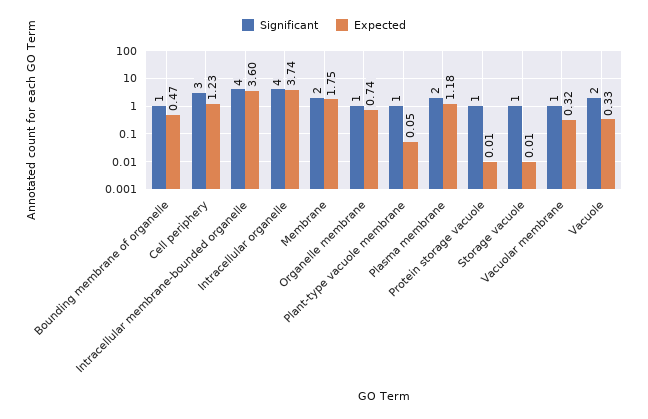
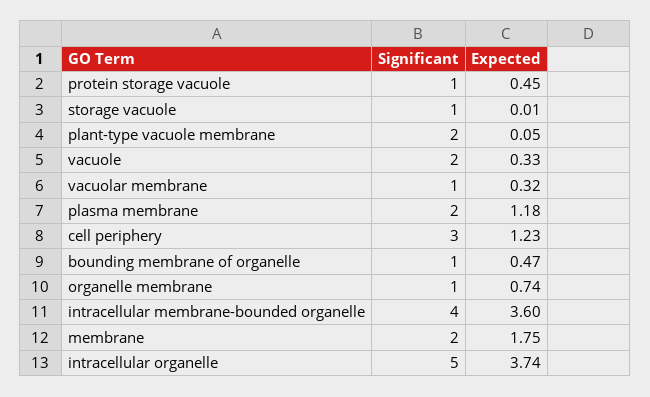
Significant, Intracellular organelle: 4 -> 5
Significant, Plant-type vacuole membrane: 1 -> 2
Expected, Protein storage vacuole: 0.01 -> 0.45

